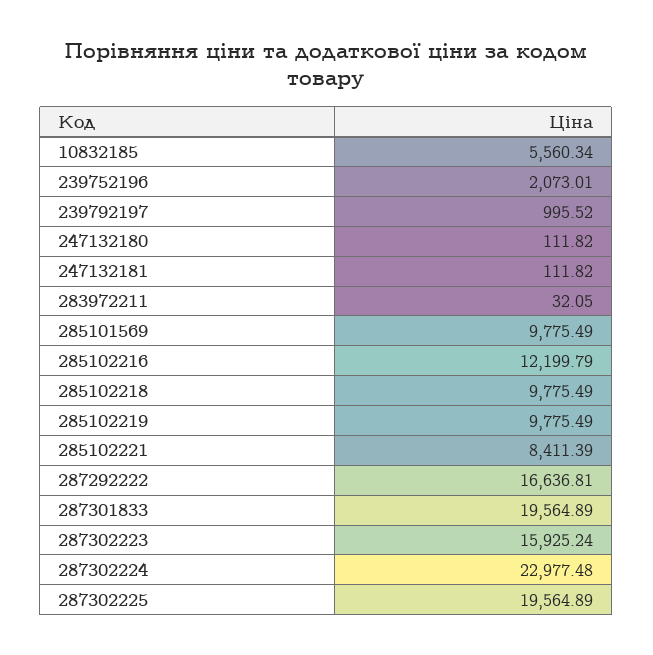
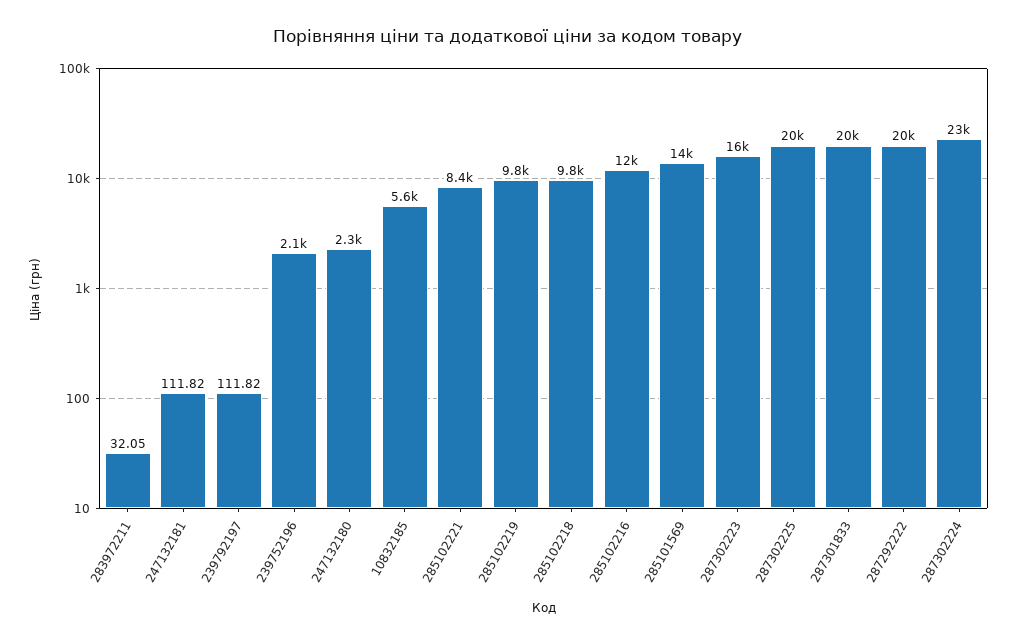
239792197: 995.52 -> 111.82
247132180: 111.82 -> 2300
285101569: 9775.49 -> 14000
287292222: 16636.81 -> 20000

